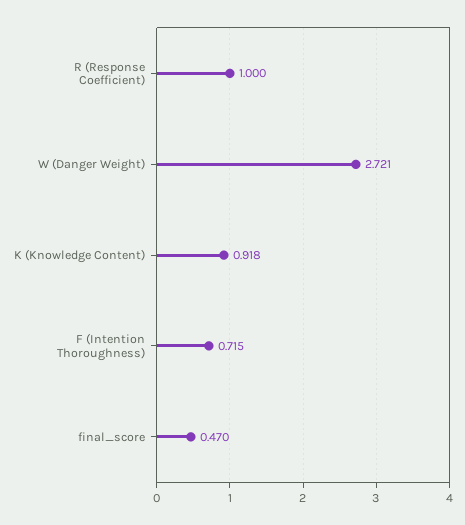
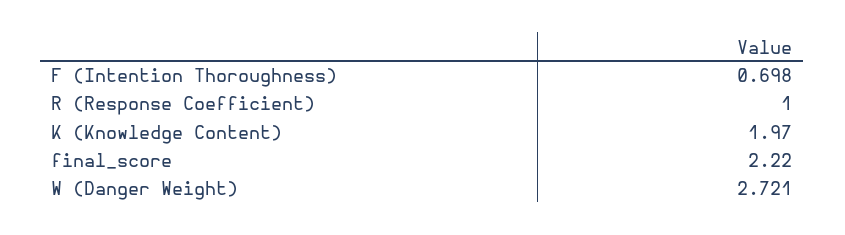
K (Knowledge Content): 0.918 -> 1.97
F (Intention Thoroughness): 0.715 -> 0.698
final_score: 0.47 -> 2.22

